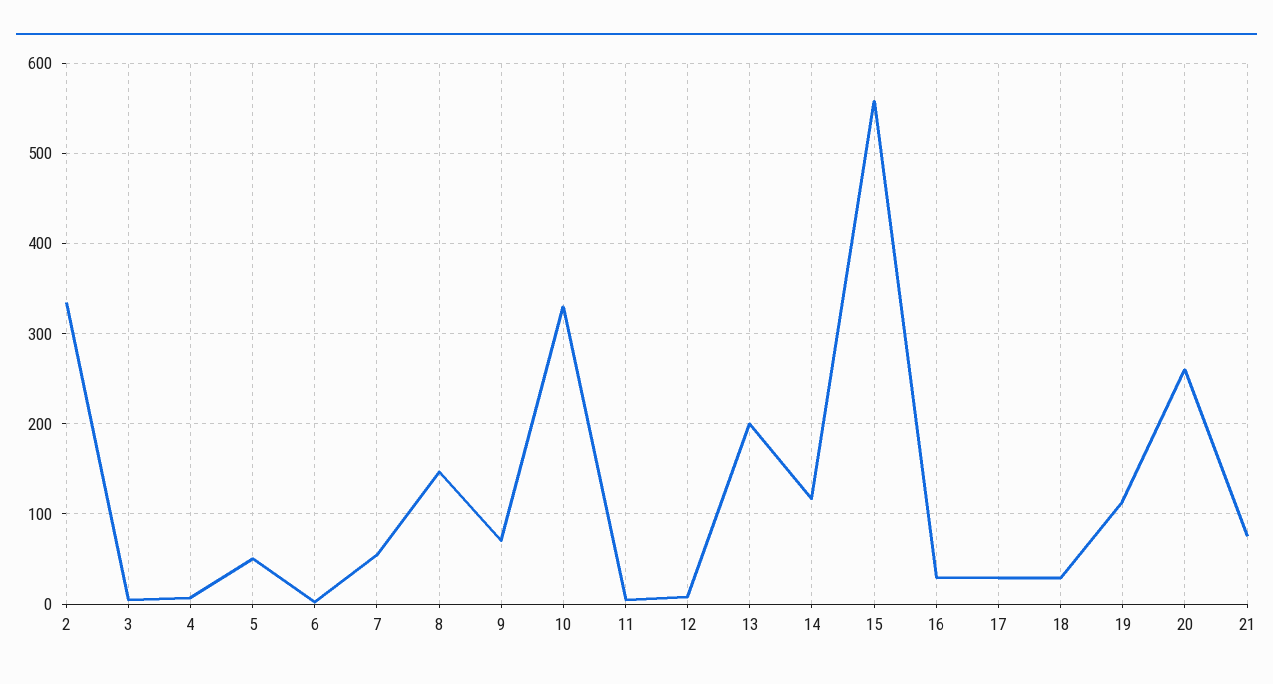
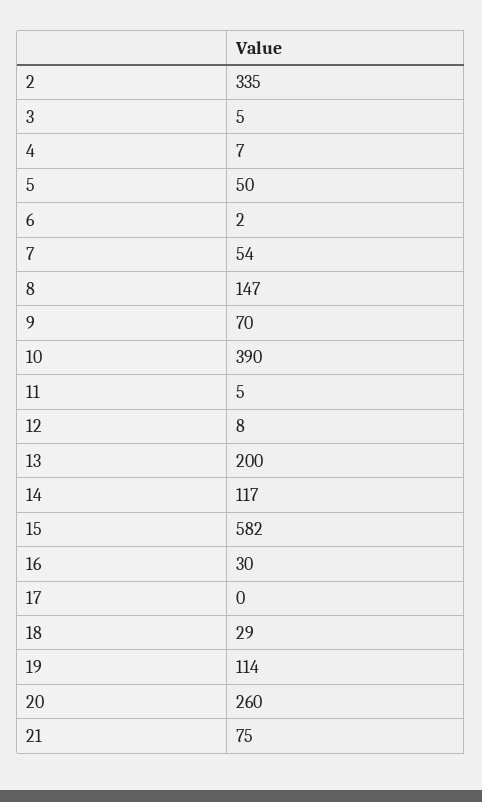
10: 330 -> 390
15: 560 -> 582
17: 30 -> 0

